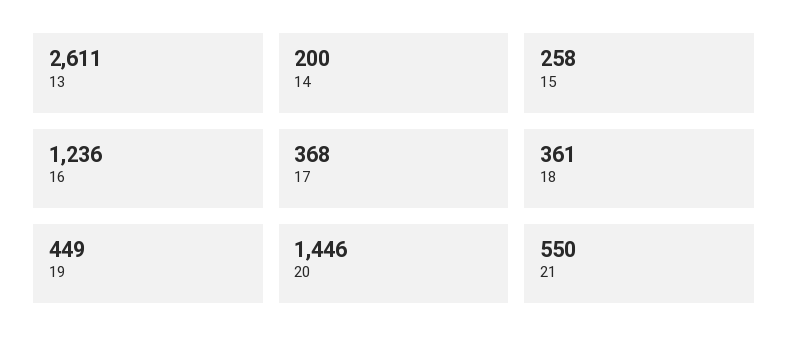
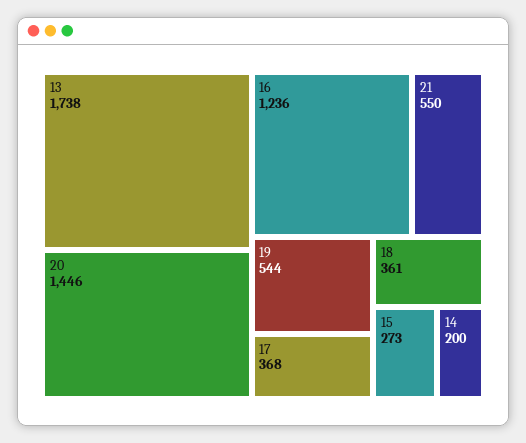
13: 2611 -> 1738
15: 258 -> 273
19: 449 -> 544

